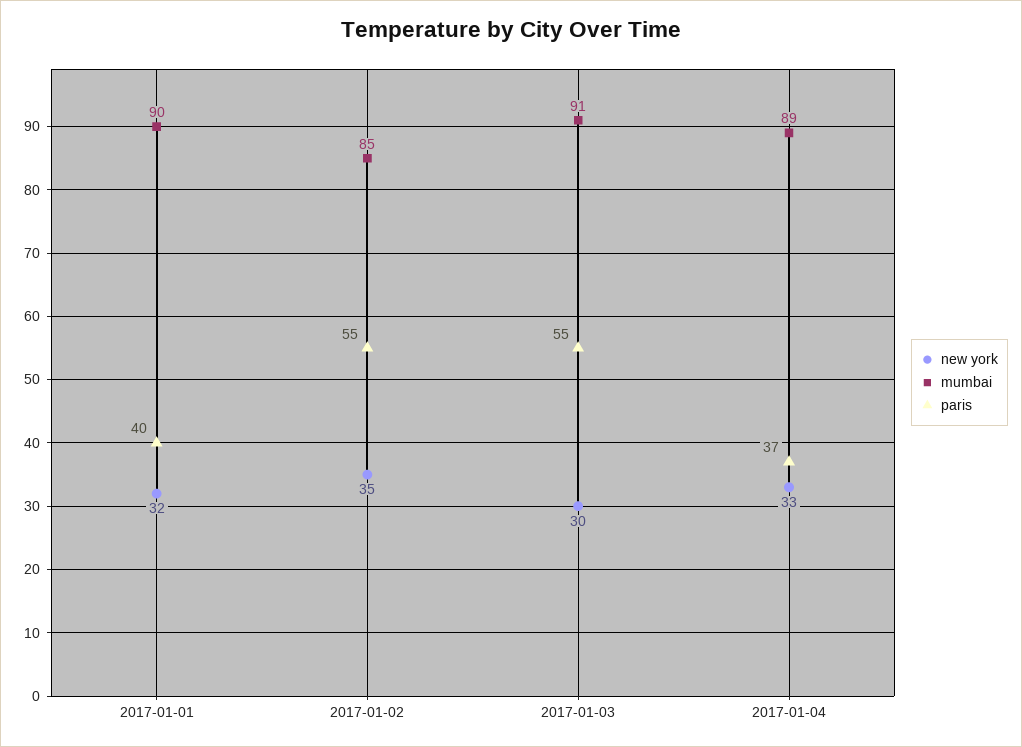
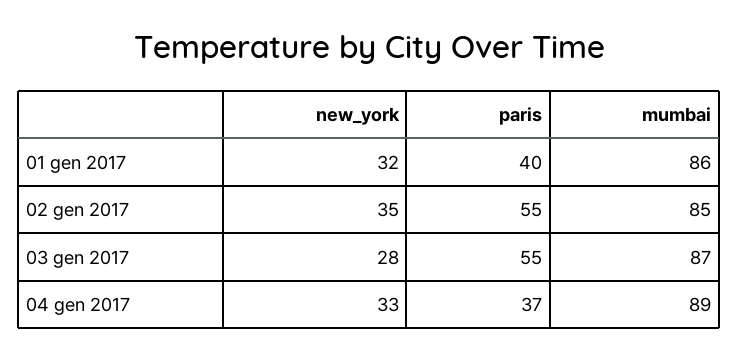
mumbai, 2017-01-01: 90 -> 86
new york, 2017-01-03: 30 -> 28
mumbai, 2017-01-03: 91 -> 87

